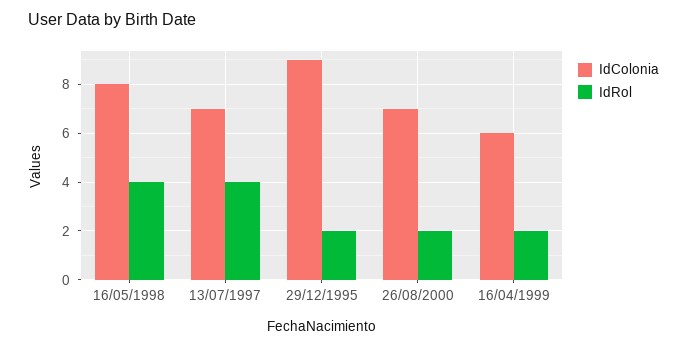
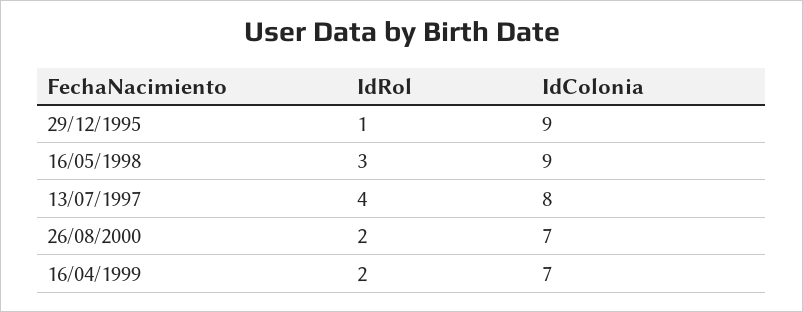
IdColonia, 16/05/1998: 8 -> 9
IdRol, 16/05/1998: 4 -> 3
IdColonia, 13/07/1997: 7 -> 8
IdRol, 29/12/1995: 2 -> 1
IdColonia, 16/04/1999: 6 -> 7

